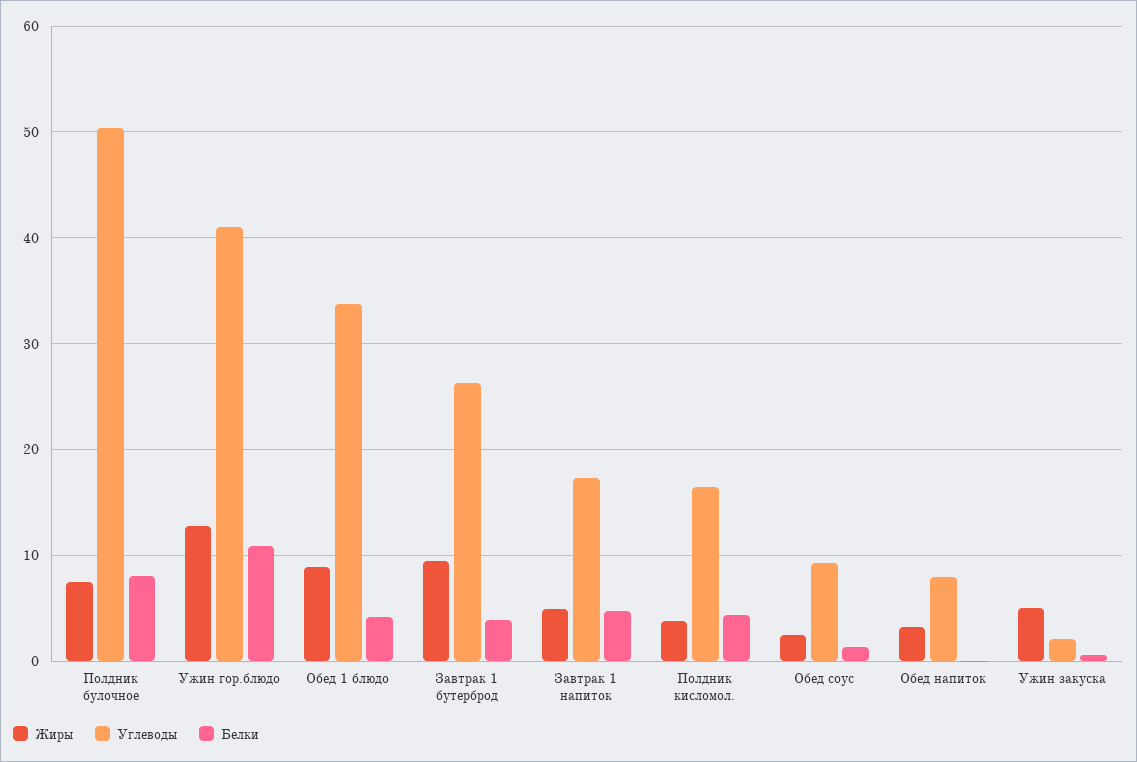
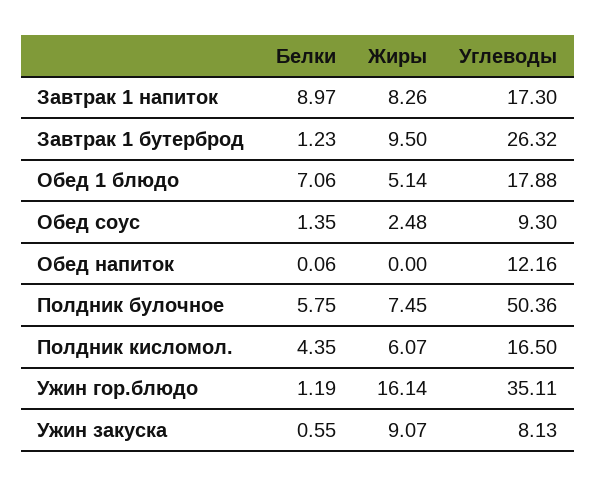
Белки, Полдник булочное: 8 -> 5.75
Жиры, Ужин гор.блюдо: 13 -> 16.14
Углеводы, Ужин гор.блюдо: 41 -> 35.11
Белки, Ужин гор.блюдо: 11 -> 1.19
Жиры, Обед 1 блюдо: 9 -> 5.14
Углеводы, Обед 1 блюдо: 34 -> 17.88
Белки, Обед 1 блюдо: 4 -> 7.06
Белки, Завтрак 1 бутерброд: 4 -> 1.23
Жиры, Завтрак 1 напиток: 5 -> 8.26
Белки, Завтрак 1 напиток: 5 -> 8.97
Жиры, Полдник кисломол.: 4 -> 6.07
Жиры, Обед напиток: 3 -> 0
Углеводы, Обед напиток: 8 -> 12.16
Жиры, Ужин закуска: 5 -> 9.07
Углеводы, Ужин закуска: 2 -> 8.13

